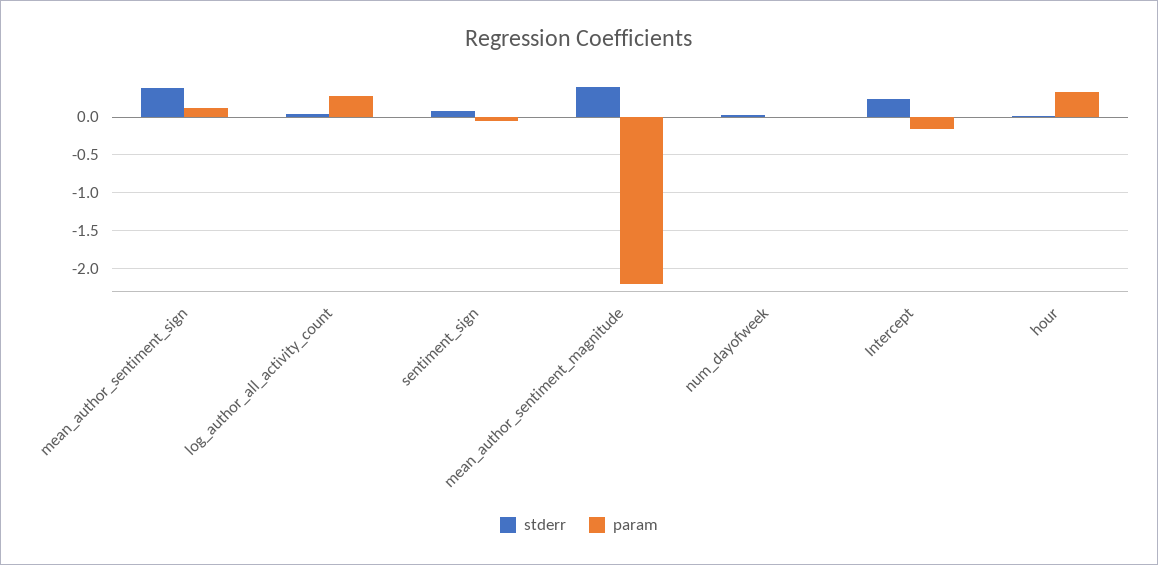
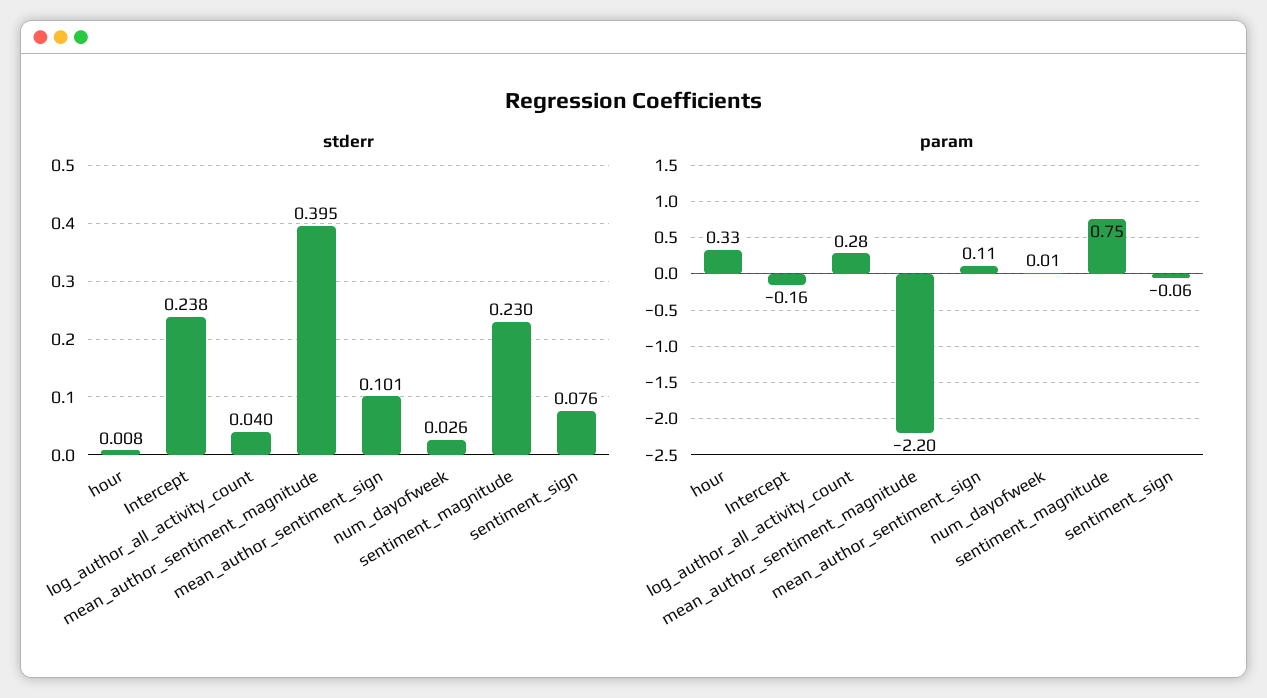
stderr, mean_author_sentiment_sign: 0.4 -> 0.101
stderr, sentiment_magnitude: none -> 0.23
param, sentiment_magnitude: none -> 0.75

